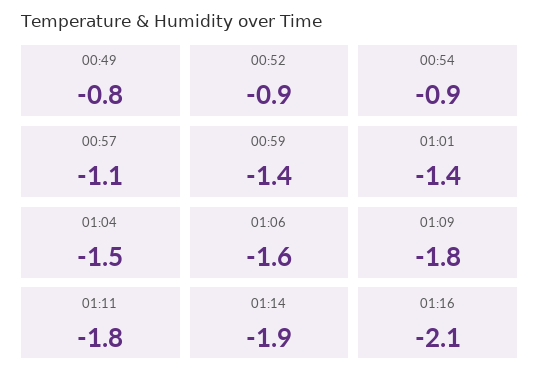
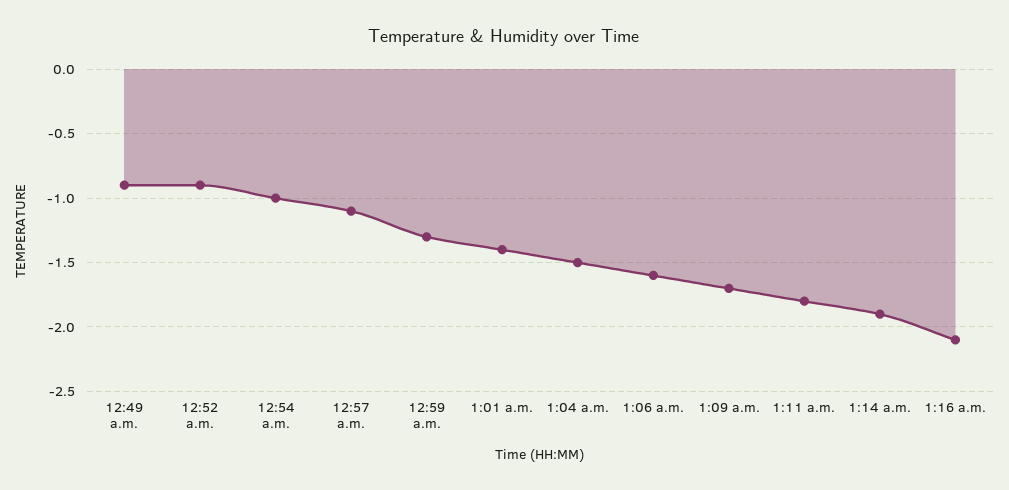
00:49: -0.8 -> -0.9
00:54: -0.9 -> -1
00:59: -1.4 -> -1.3
01:09: -1.8 -> -1.7

